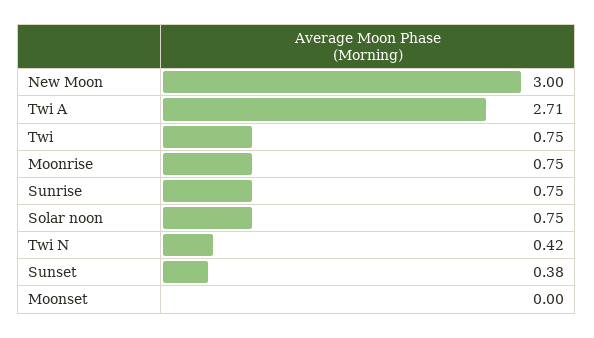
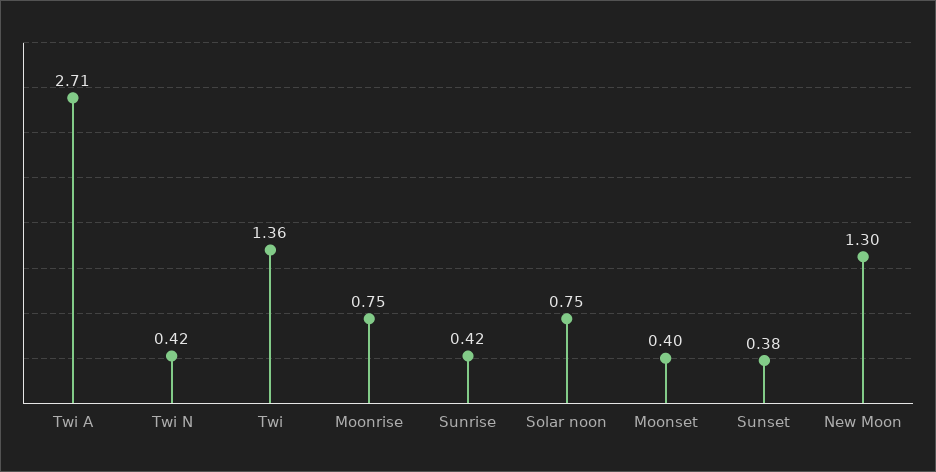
New Moon: 3 -> 1.3
Twi: 0.75 -> 1.36
Sunrise: 0.75 -> 0.42
Moonset: 0 -> 0.4

